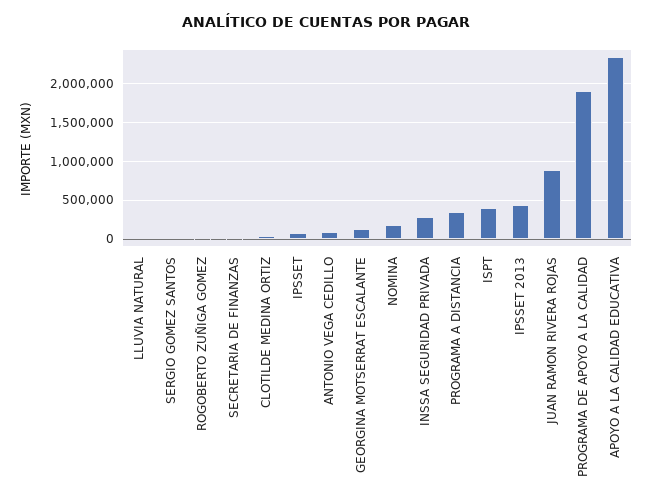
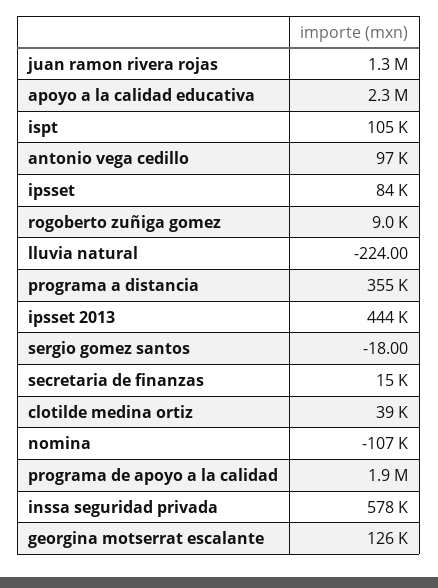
NOMINA: 200000 -> -107000
INSSA SEGURIDAD PRIVADA: 300000 -> 578000
ISPT: 400000 -> 105000
JUAN RAMON RIVERA ROJAS: 900000 -> 1300000

